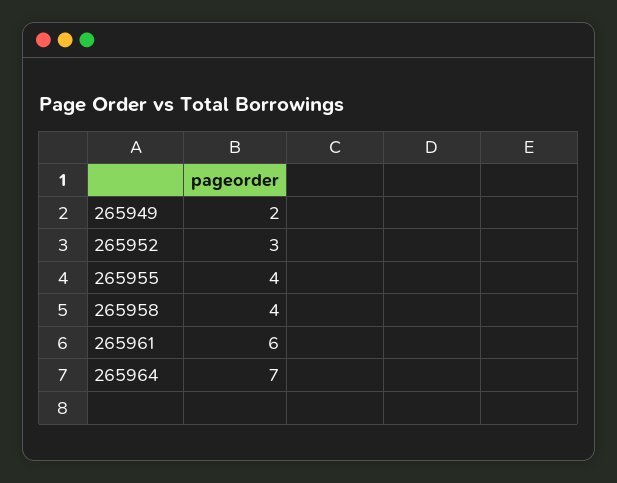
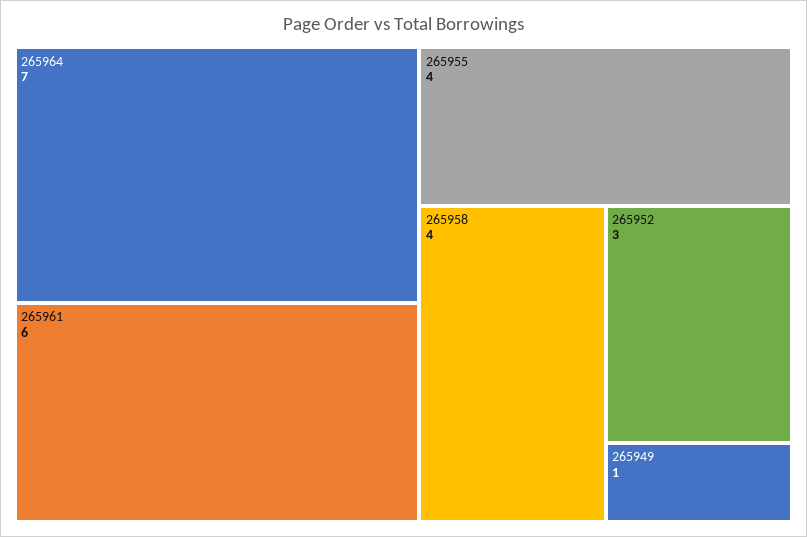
265949: 2 -> 1

